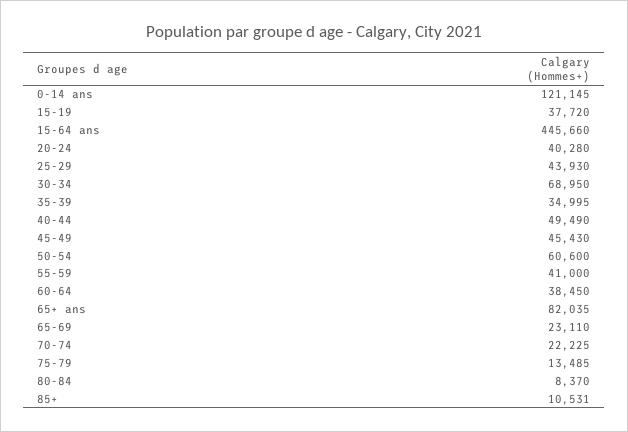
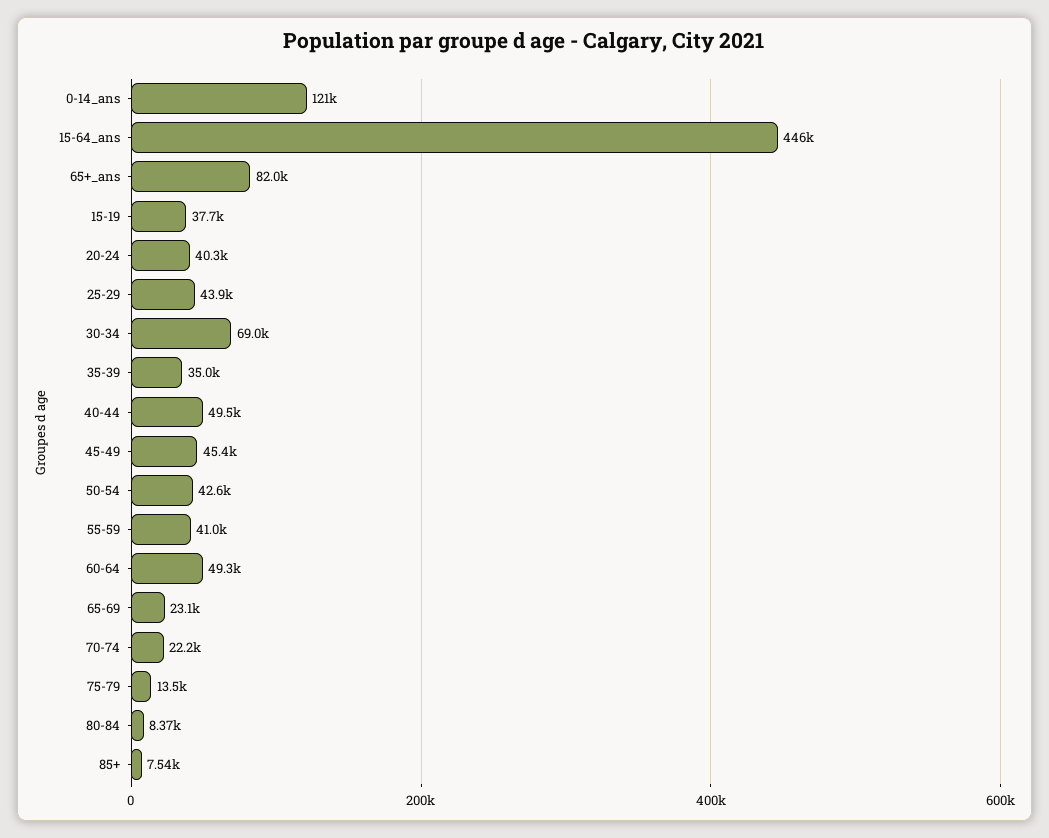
50-54: 60600 -> 42600
60-64: 38450 -> 49300
85+: 10531 -> 7540

